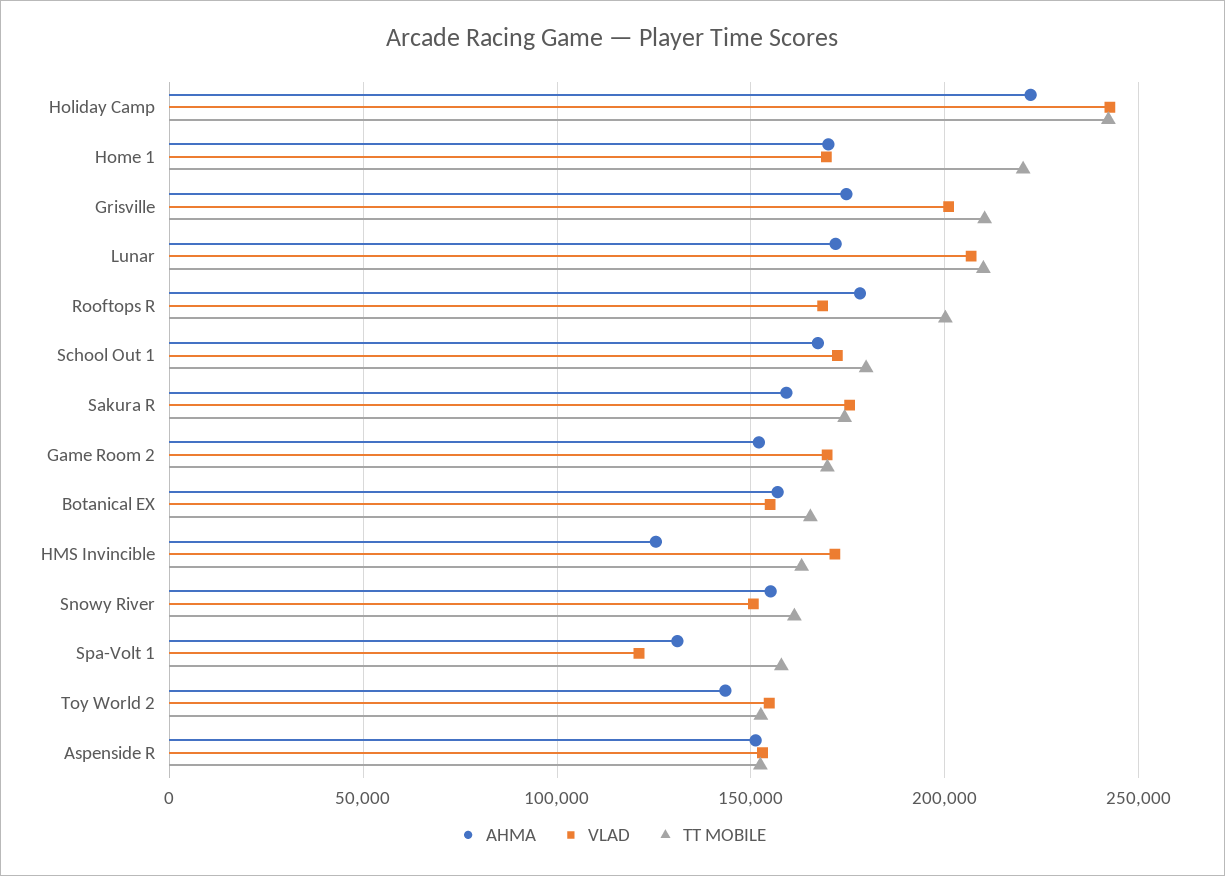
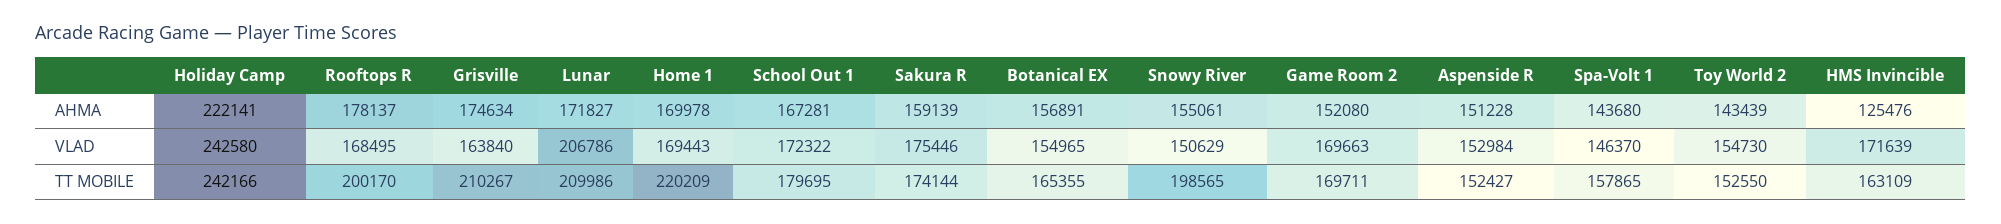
VLAD, Grisville: 200000 -> 163840
TT MOBILE, Snowy River: 160000 -> 198565
AHMA, Spa-Volt 1: 130000 -> 143680
VLAD, Spa-Volt 1: 120000 -> 146370

